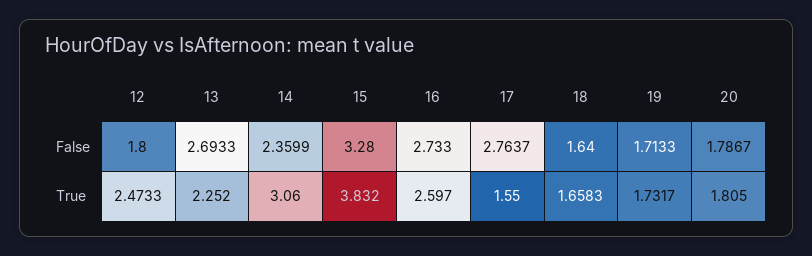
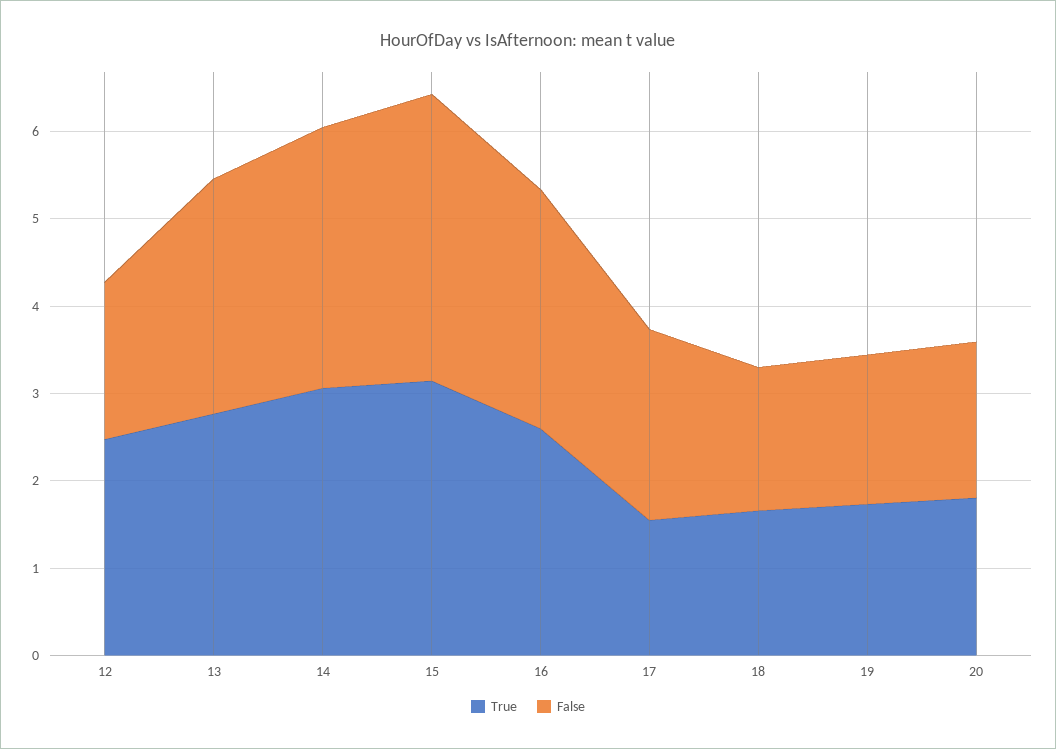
False, 14: 2.3599 -> 3
False, 17: 2.7637 -> 2.2
True, 13: 2.252 -> 2.8
True, 15: 3.832 -> 3.2

